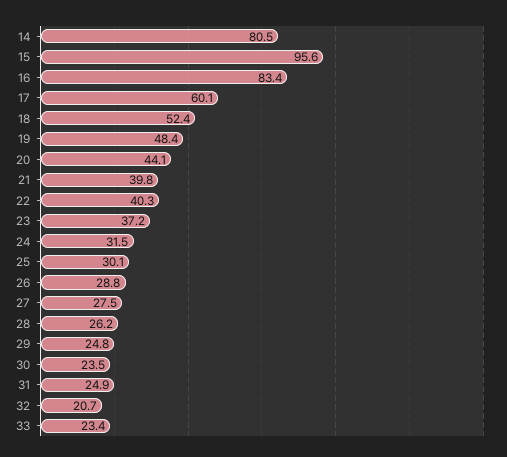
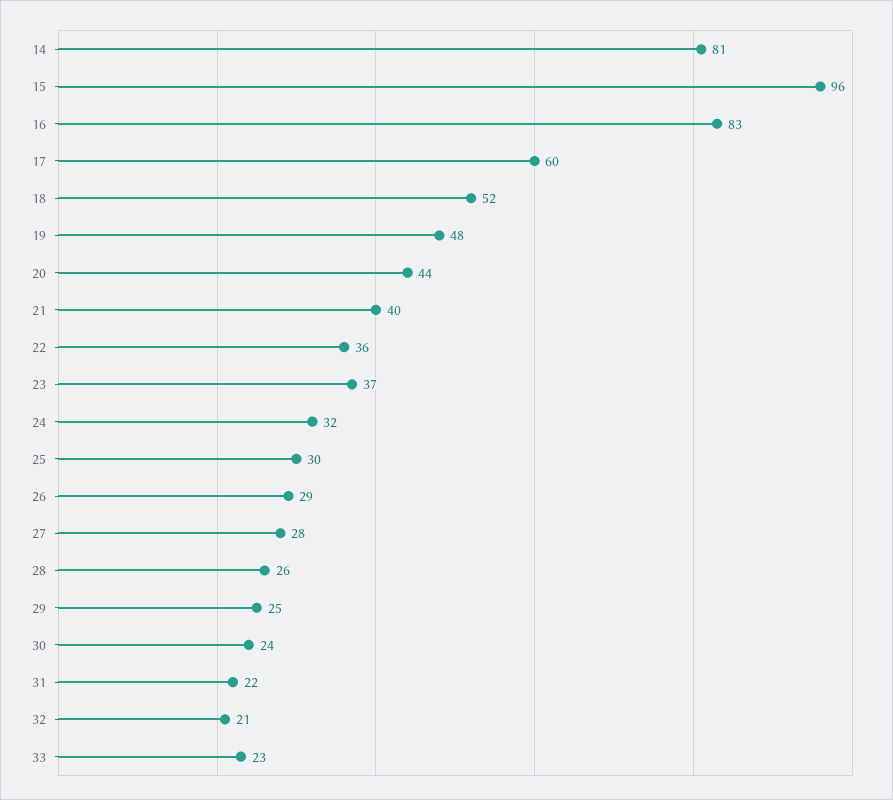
22: 40.3 -> 36
31: 24.9 -> 22

